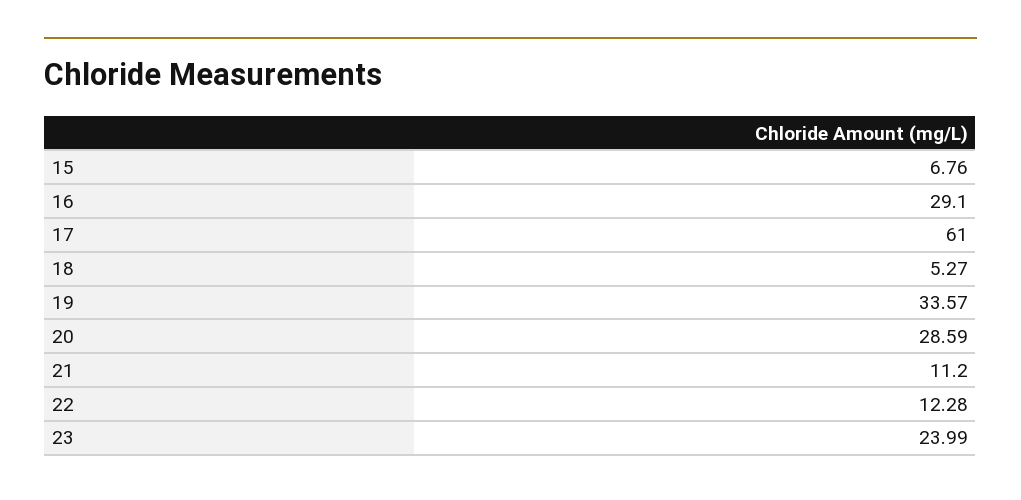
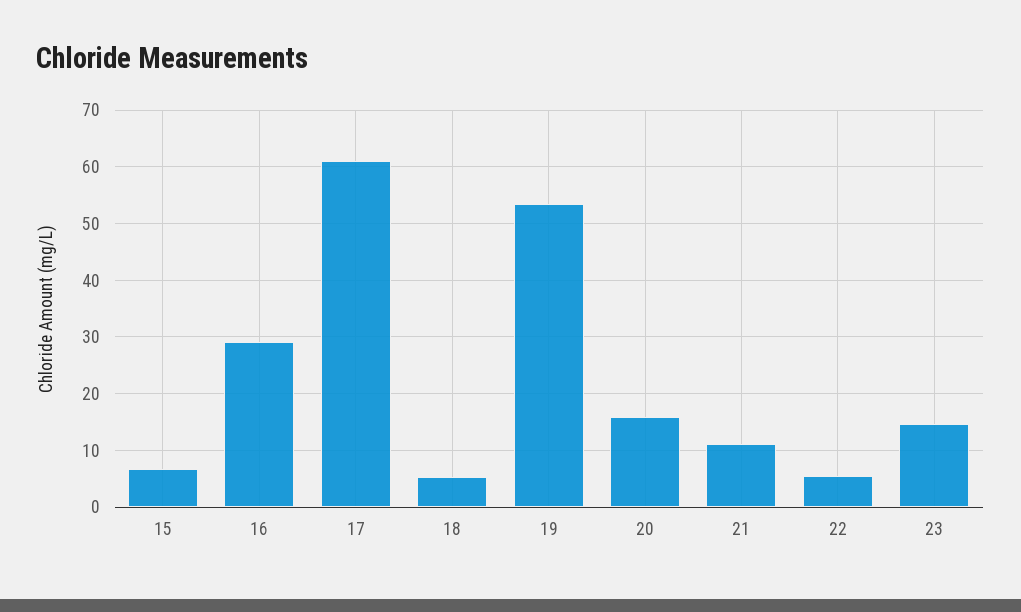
19: 33.57 -> 54
20: 28.59 -> 16
22: 12.28 -> 6
23: 23.99 -> 14

